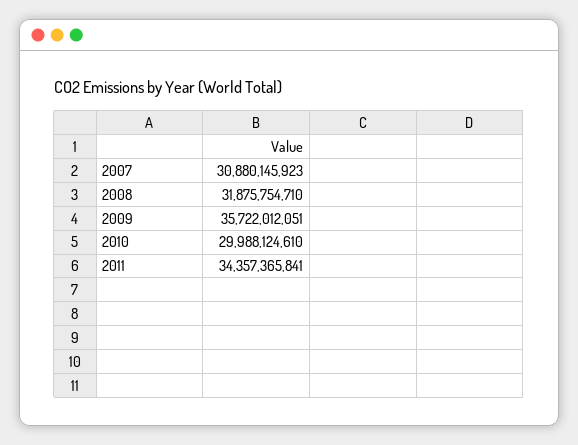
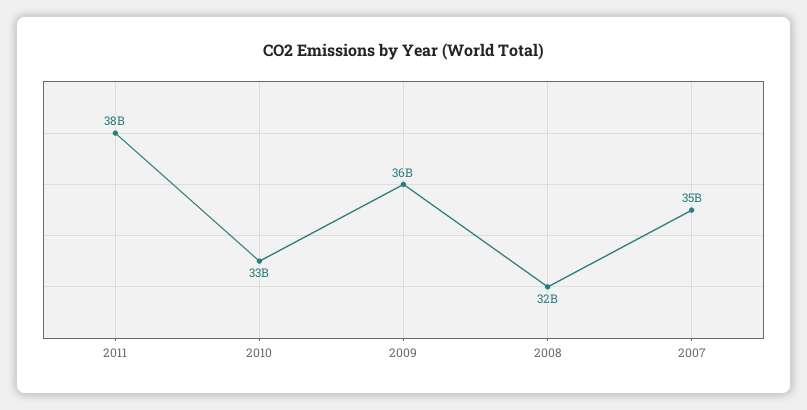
2007: 30880145923 -> 35000000000
2010: 29988124610 -> 33000000000
2011: 34357365841 -> 38000000000

